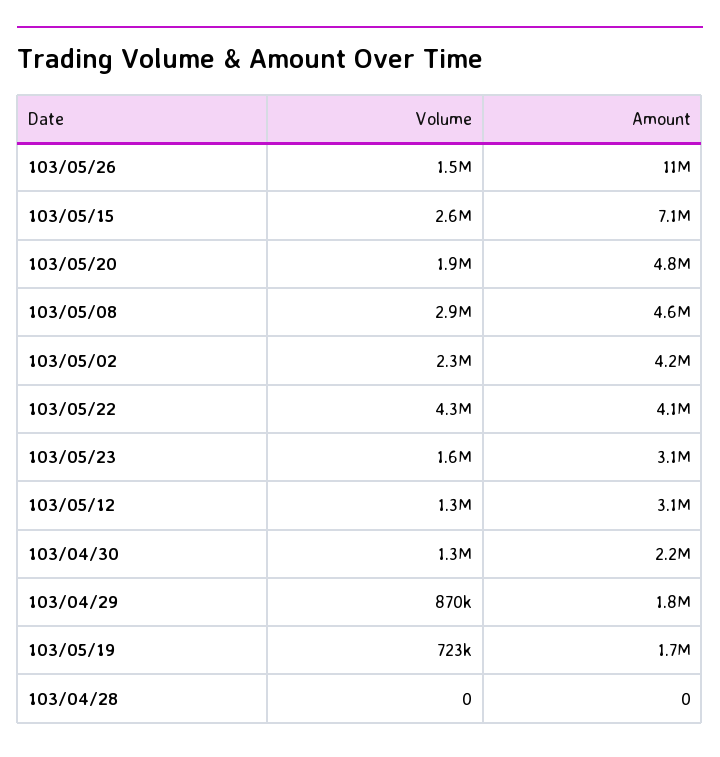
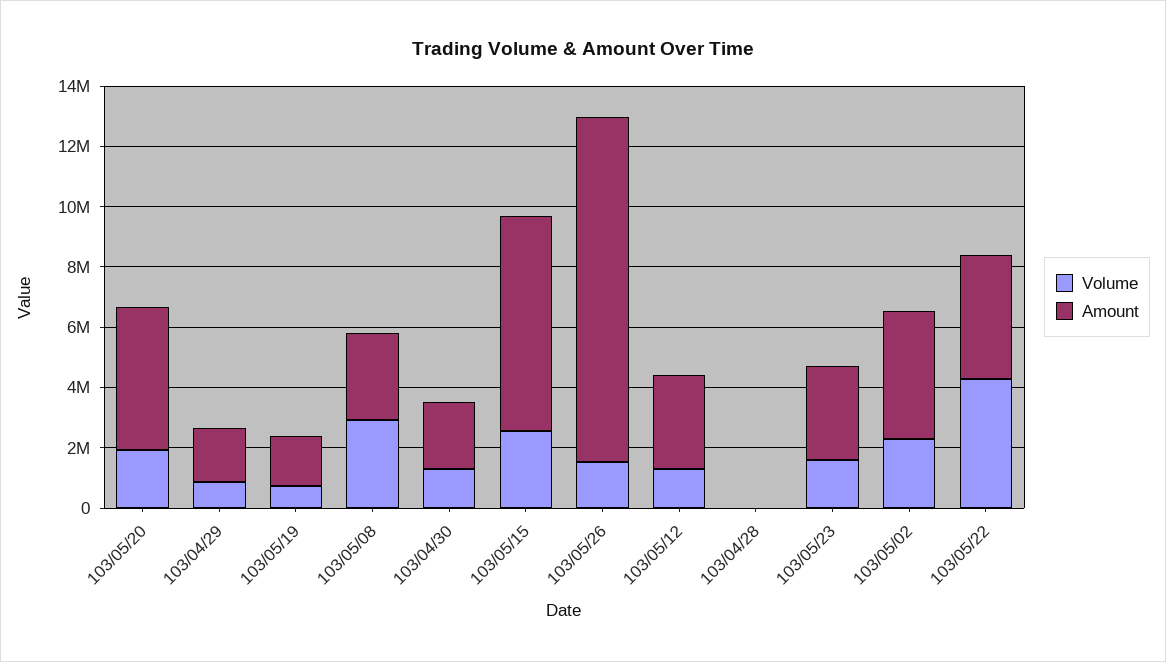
Amount, 103/05/08: 4600000 -> 3000000

